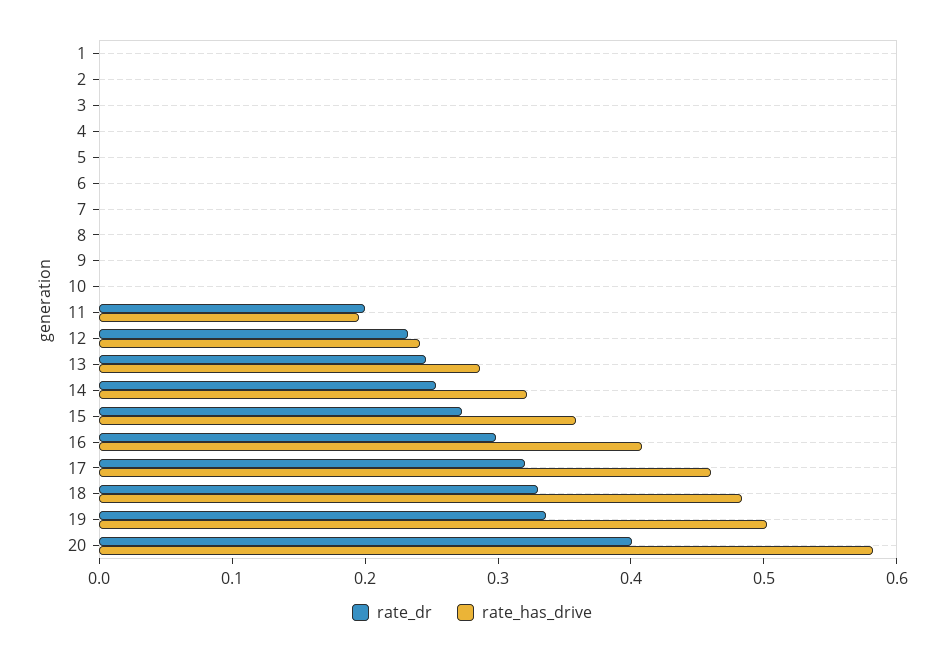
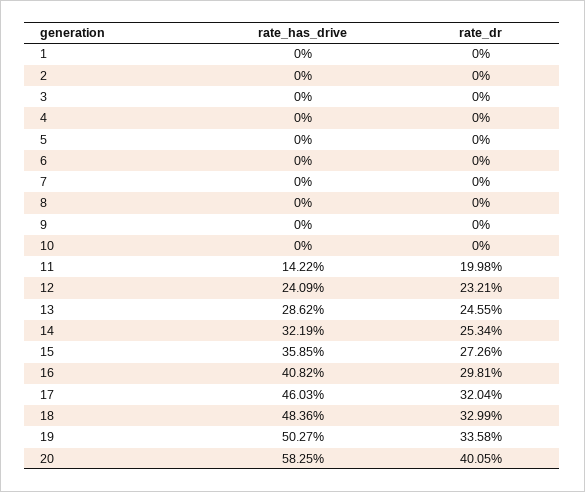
rate_has_drive, 11: 0.2 -> 0.1422

